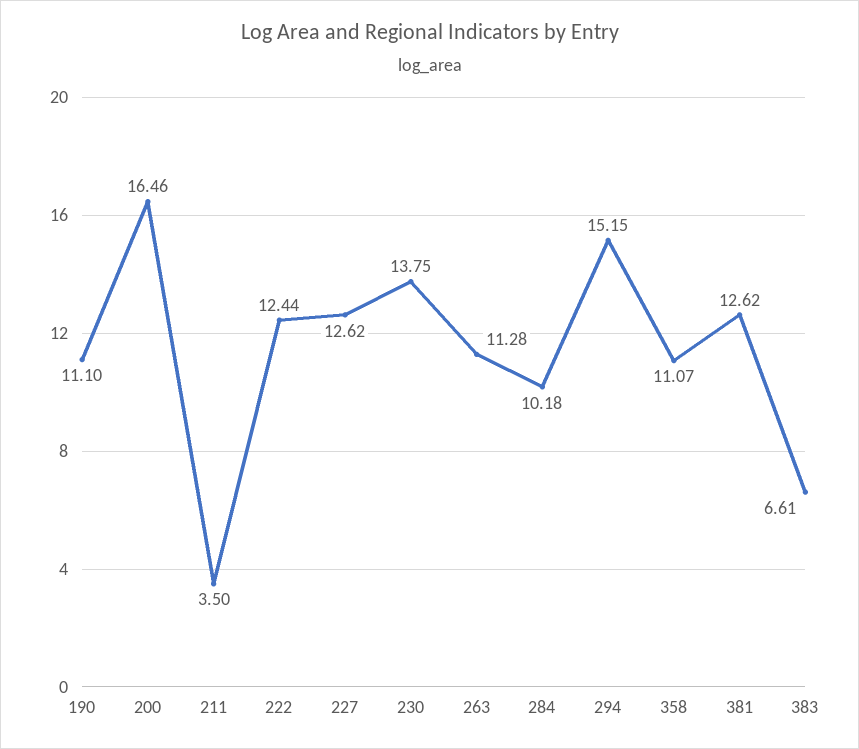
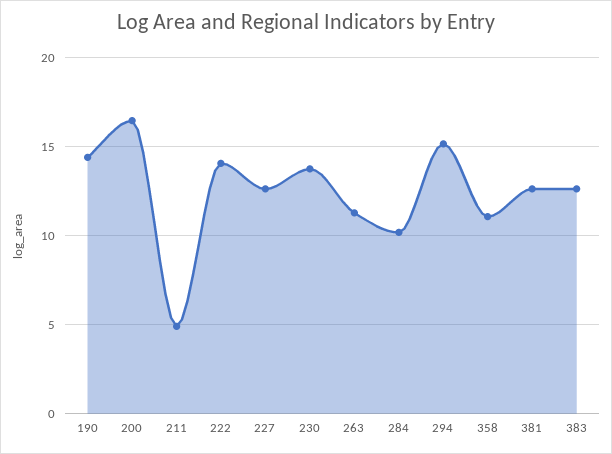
190: 11.1 -> 14.5
211: 3.5 -> 5
222: 12.44 -> 14
383: 6.61 -> 12.5

